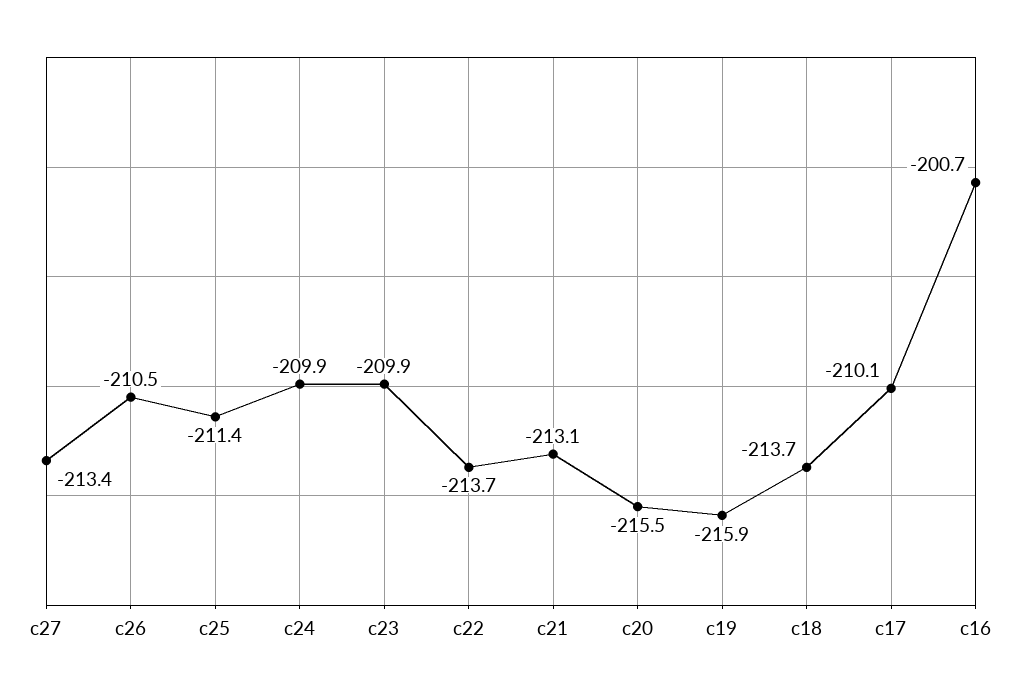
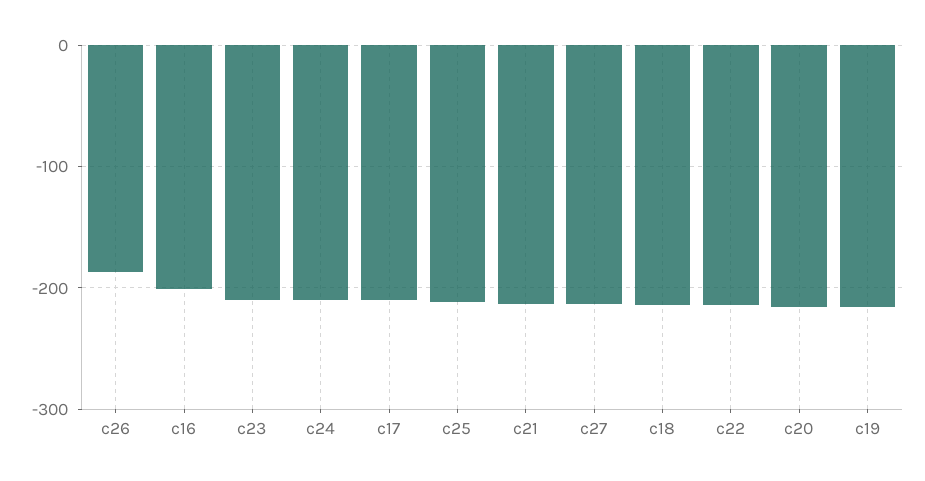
c26: -210.5 -> -190

